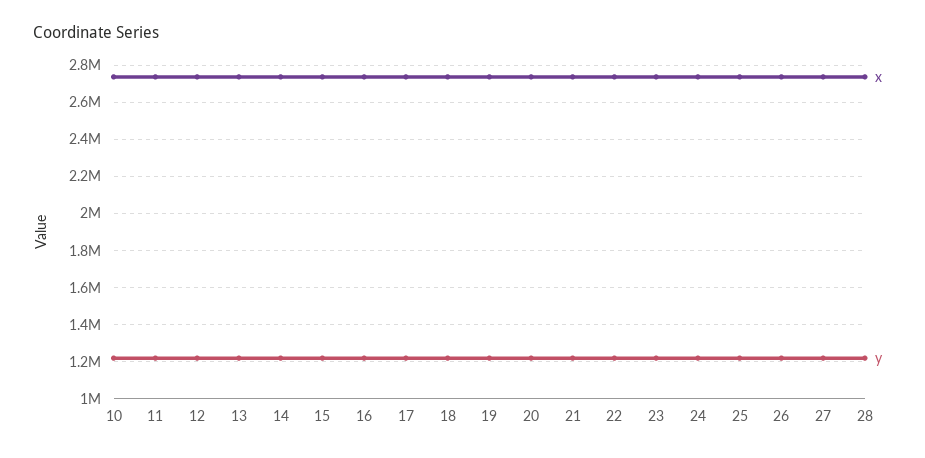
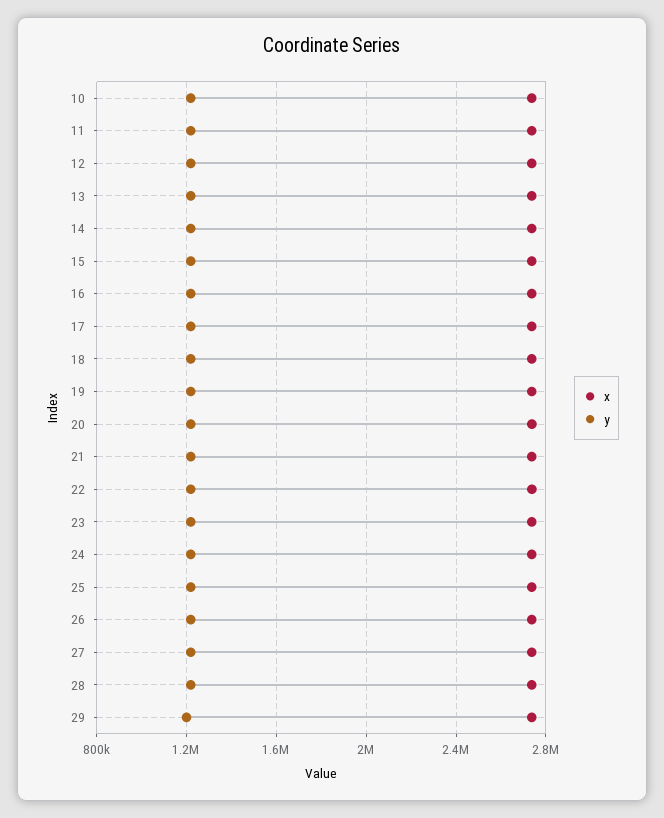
x, 29: none -> 2750000
y, 29: none -> 1200000

